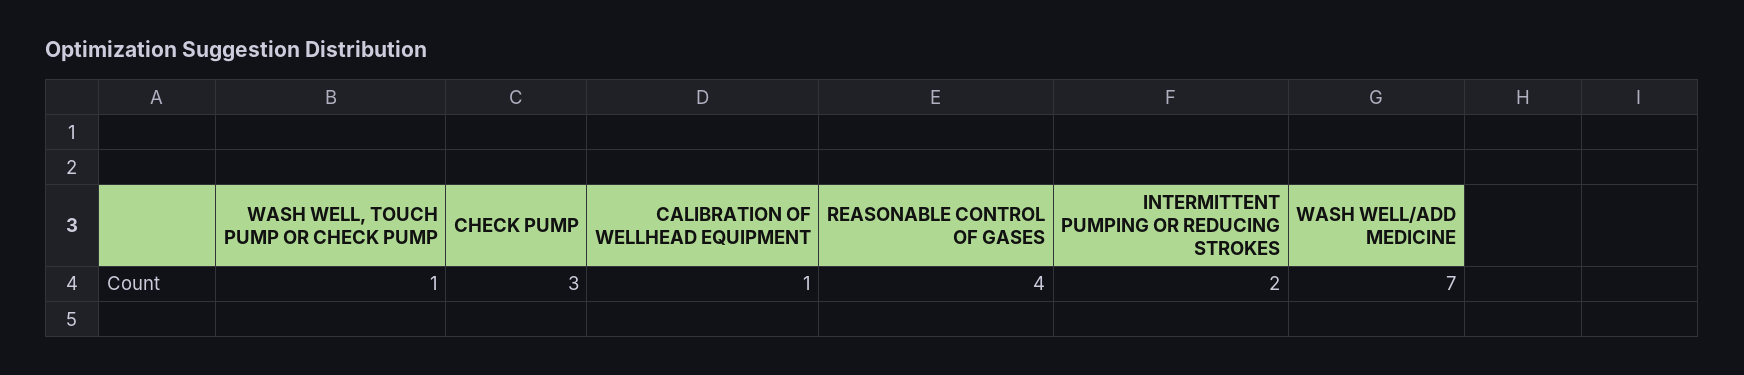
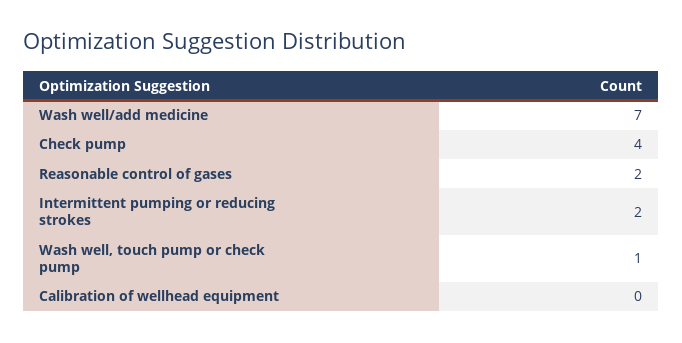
CHECK PUMP: 3 -> 4
CALIBRATION OF WELLHEAD EQUIPMENT: 1 -> 0
REASONABLE CONTROL OF GASES: 4 -> 2

